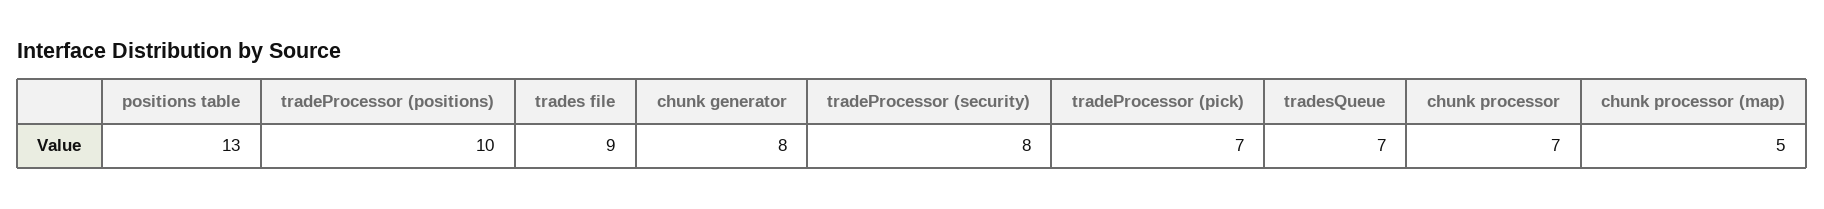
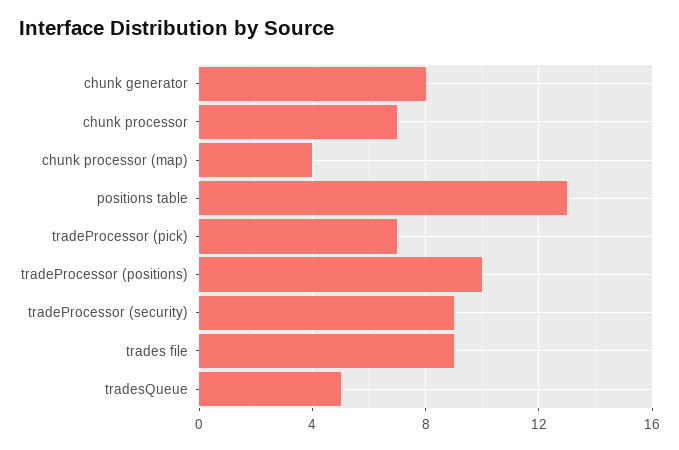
tradeProcessor (security): 8 -> 9
tradesQueue: 7 -> 5
chunk processor (map): 5 -> 4

